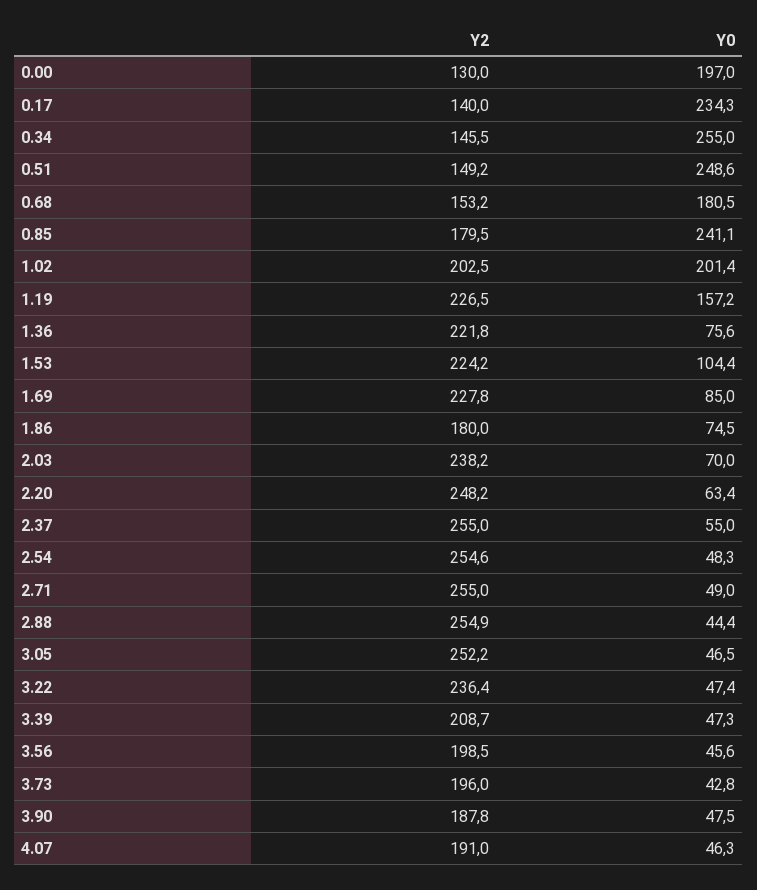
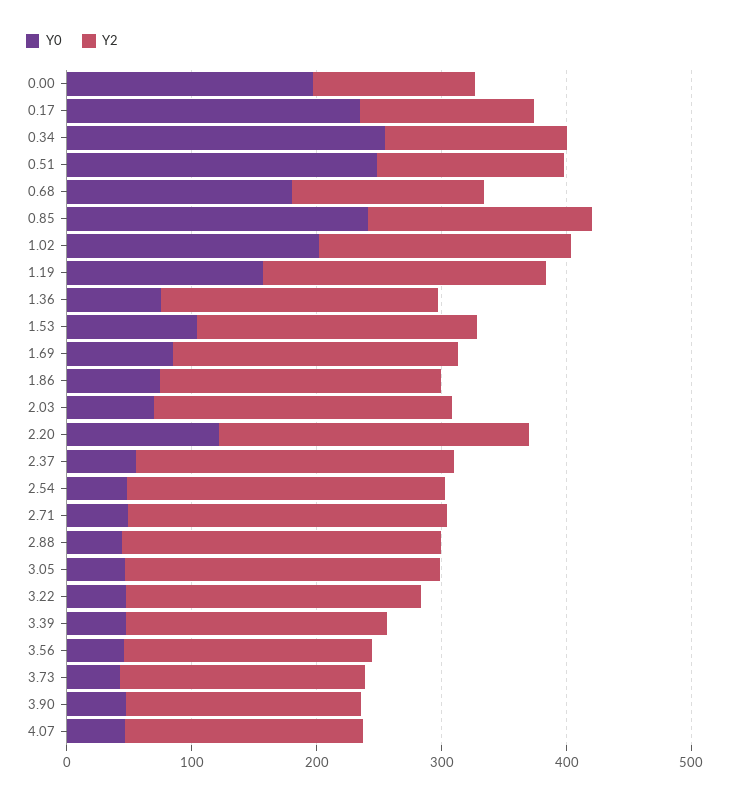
Y2, 1.86: 180 -> 220
Y0, 2.20: 63.4 -> 120

